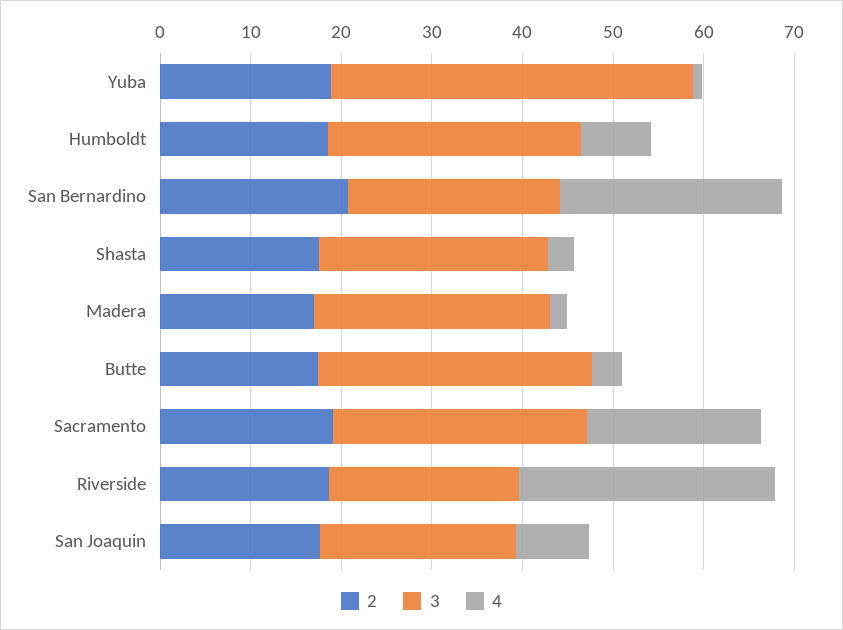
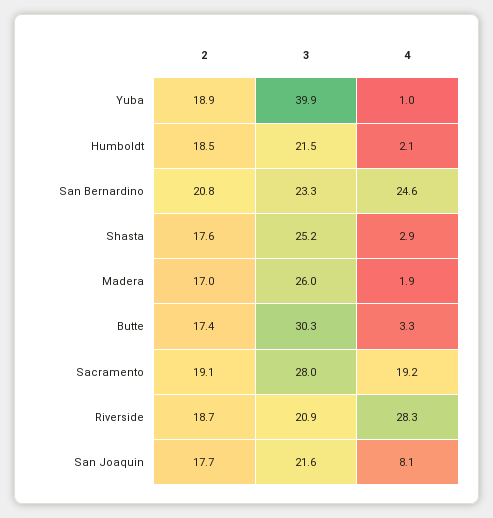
3, Humboldt: 28 -> 21.5
4, Humboldt: 8 -> 2.1

